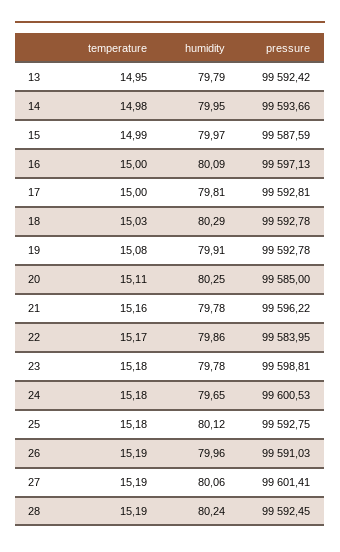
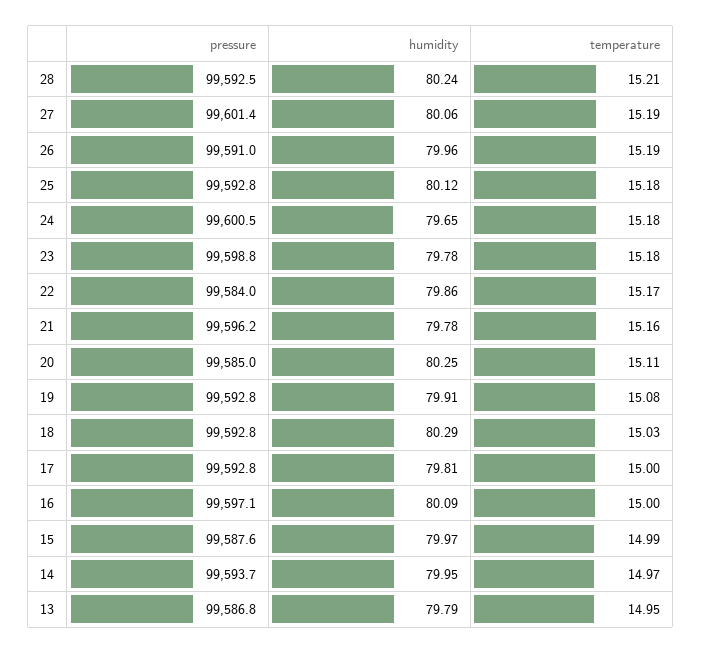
pressure, 13: 99592.42 -> 99586.8
temperature, 14: 14.98 -> 14.97
temperature, 28: 15.19 -> 15.21

